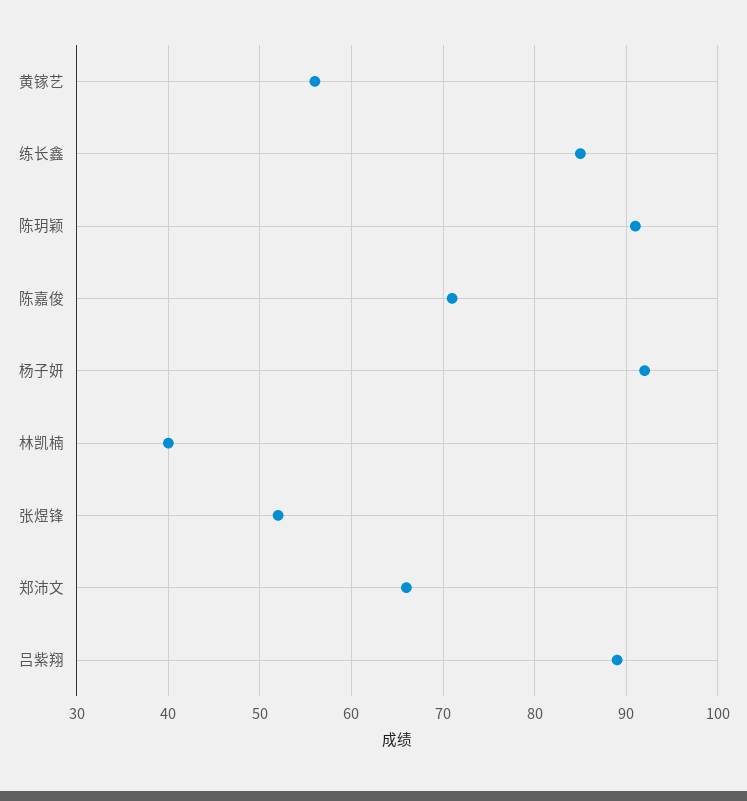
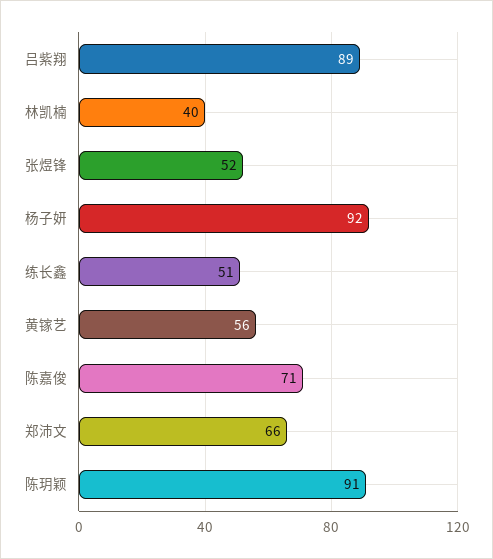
练长鑫: 85 -> 51

